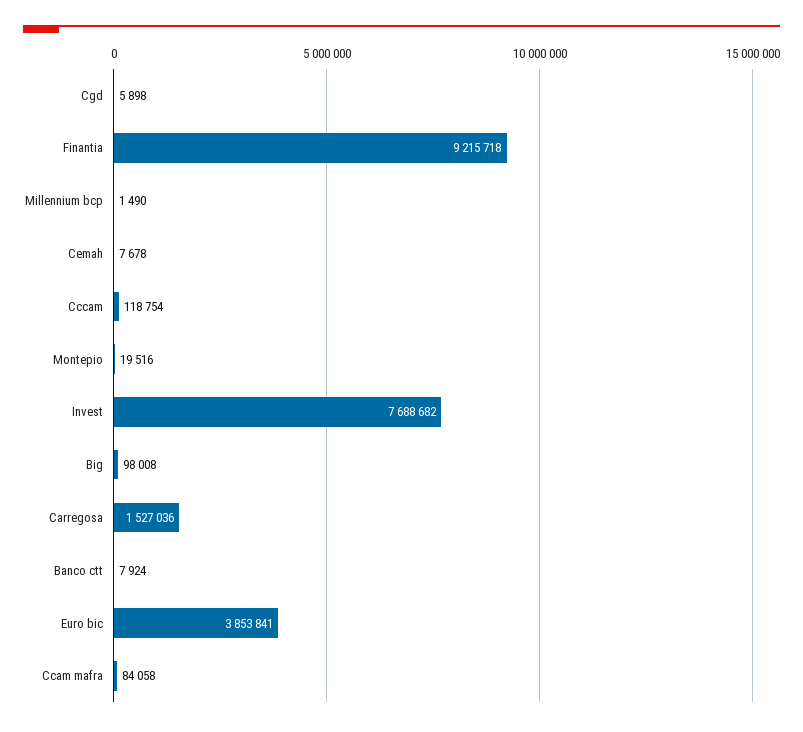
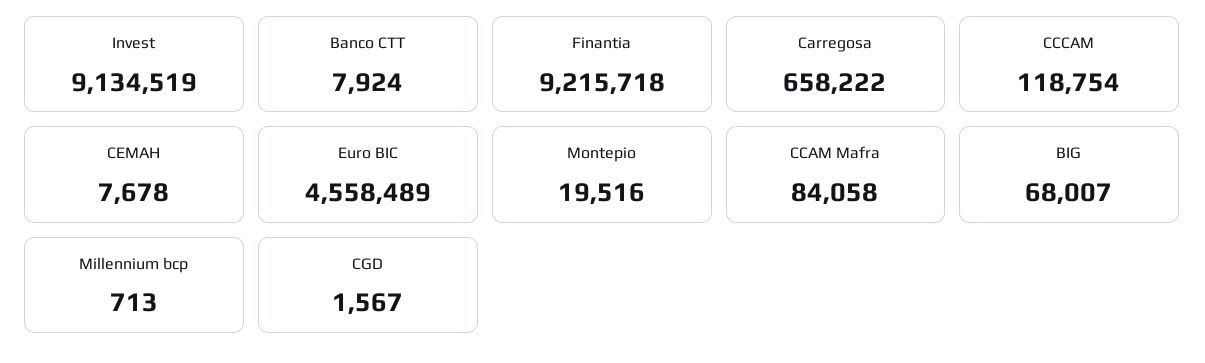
Cgd: 5898 -> 1567
Millennium bcp: 1490 -> 713
Invest: 7688682 -> 9134519
Big: 98008 -> 68007
Carregosa: 1527036 -> 658222
Euro bic: 3853841 -> 4558489

